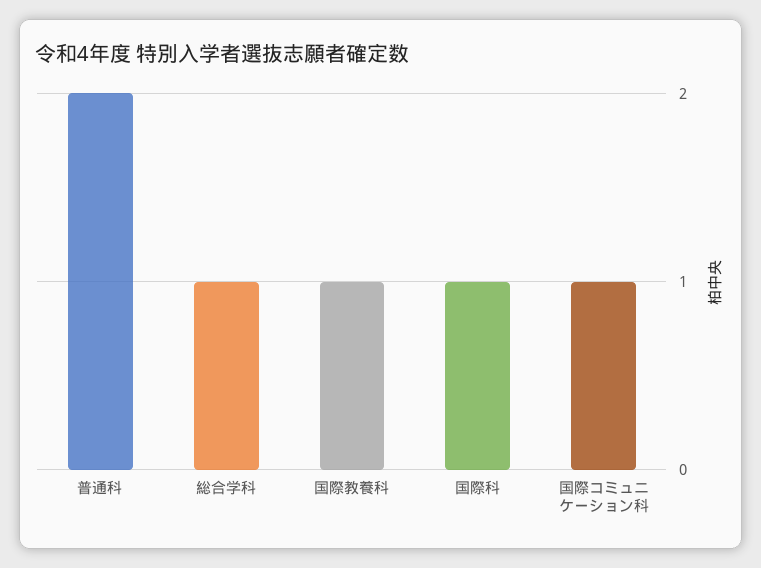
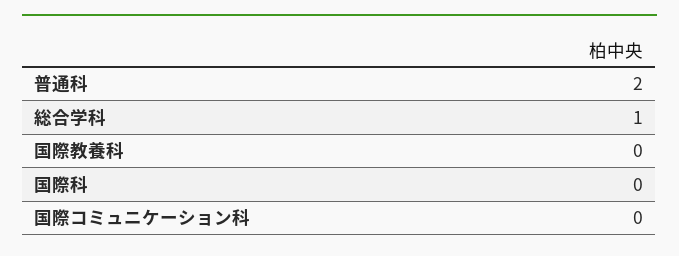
国際教養科: 1 -> 0
国際科: 1 -> 0
国際コミュニケーション科: 1 -> 0

